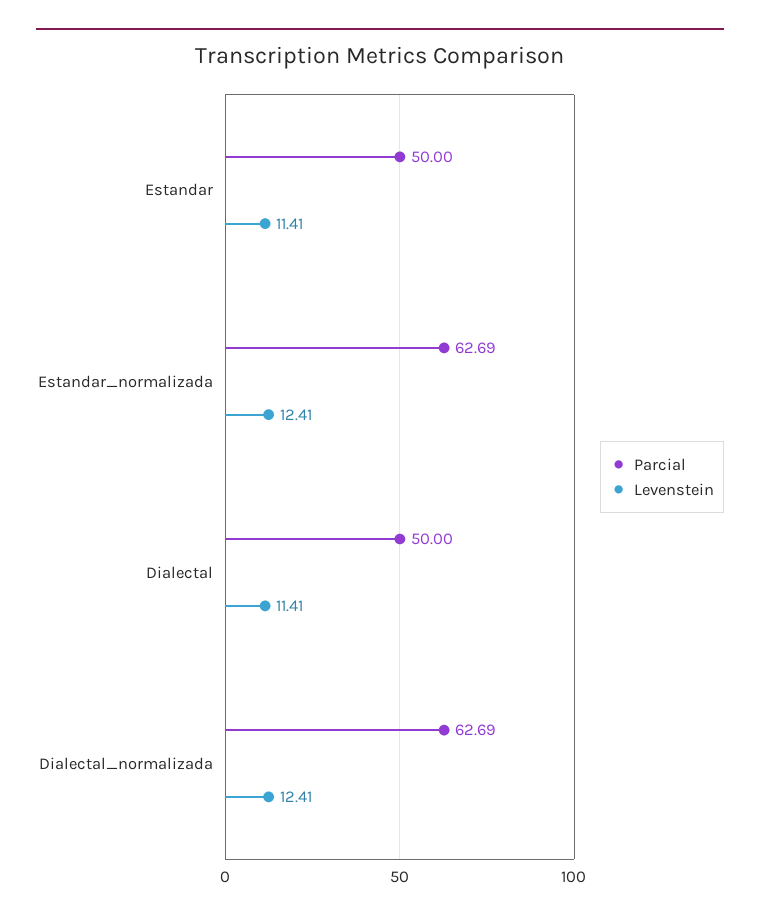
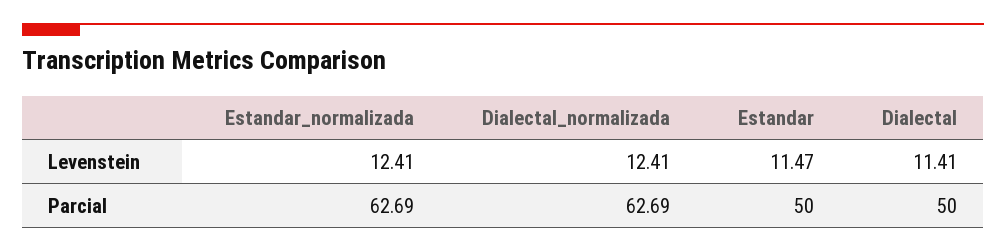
Levenstein, Estandar: 11.41 -> 11.47

